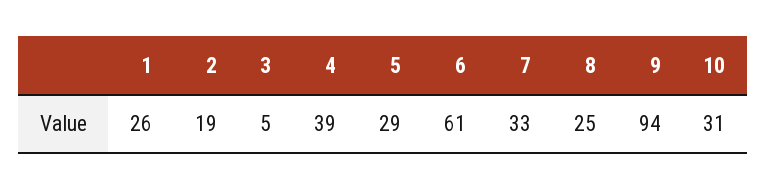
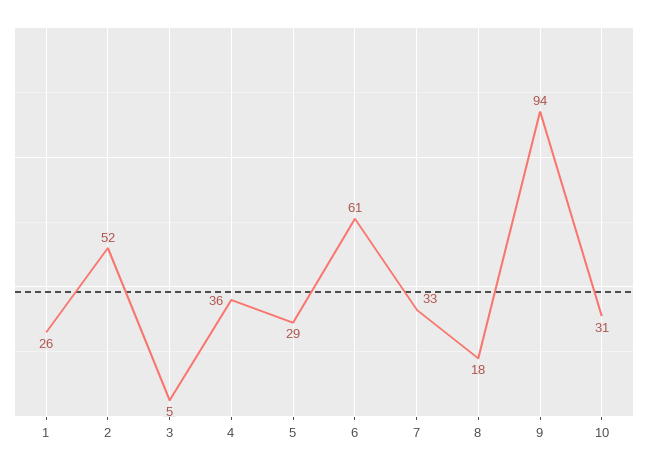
2: 19 -> 52
4: 39 -> 36
8: 25 -> 18

